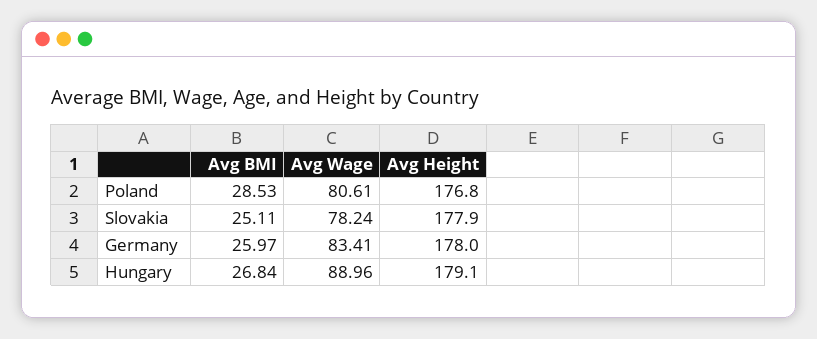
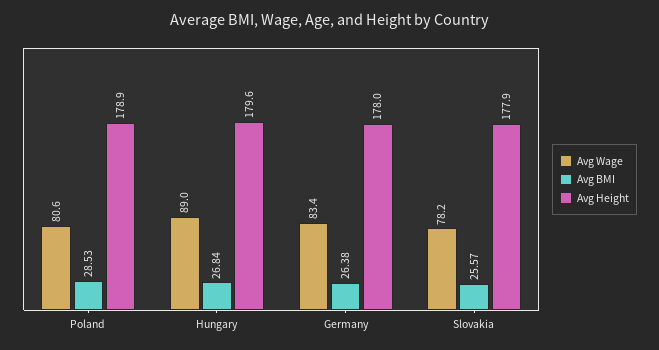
Avg Height, Poland: 176.8 -> 178.9
Avg BMI, Slovakia: 25.11 -> 25.57
Avg BMI, Germany: 25.97 -> 26.38
Avg Height, Hungary: 179.1 -> 179.6

